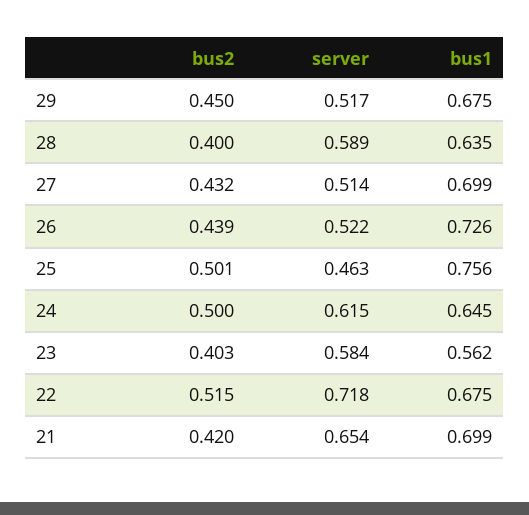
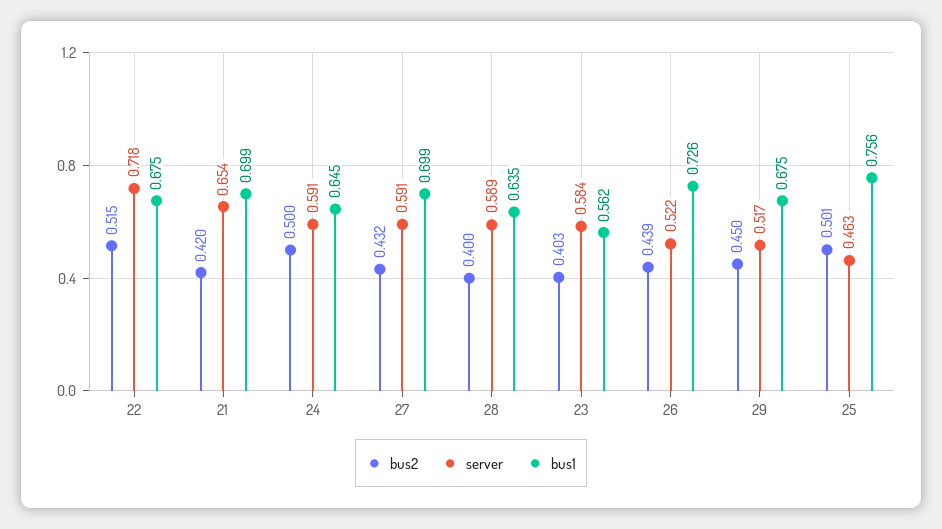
server, 27: 0.514 -> 0.591
server, 24: 0.615 -> 0.591

